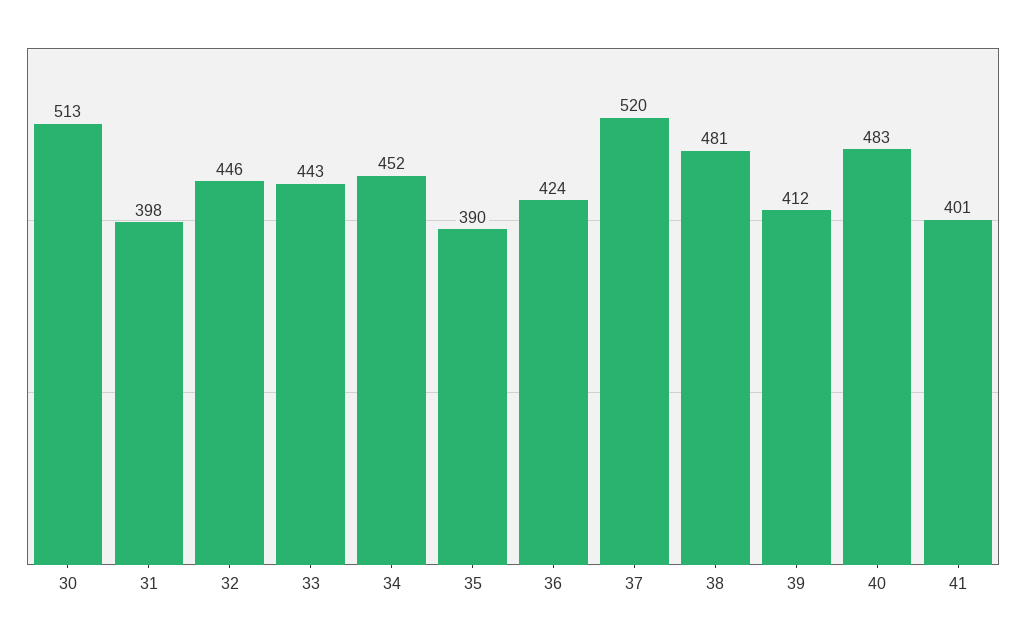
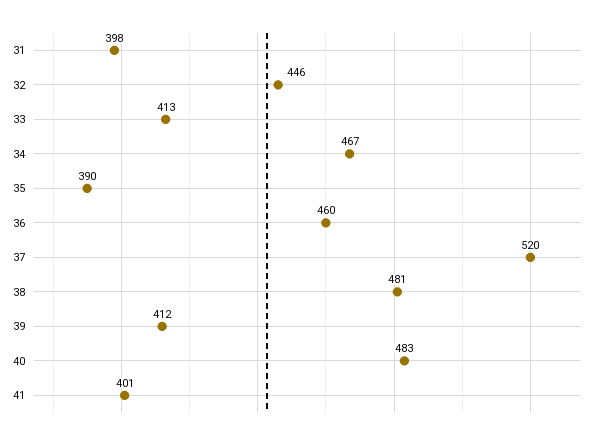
30: 513 -> none
33: 443 -> 413
34: 452 -> 467
36: 424 -> 460

